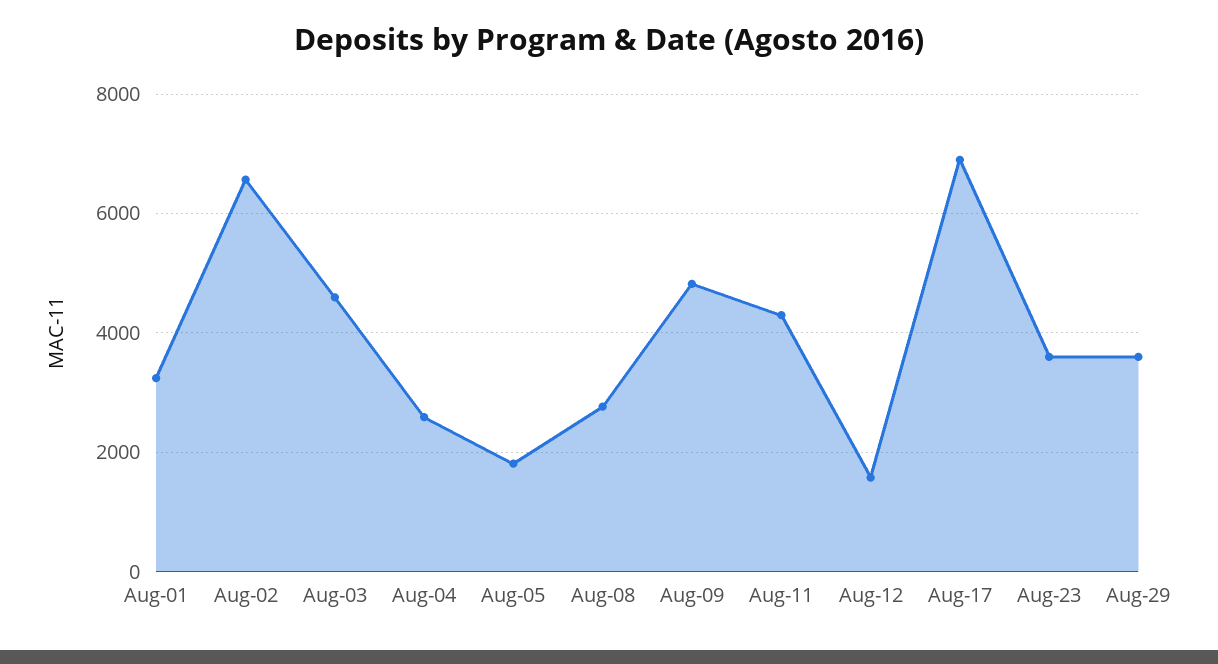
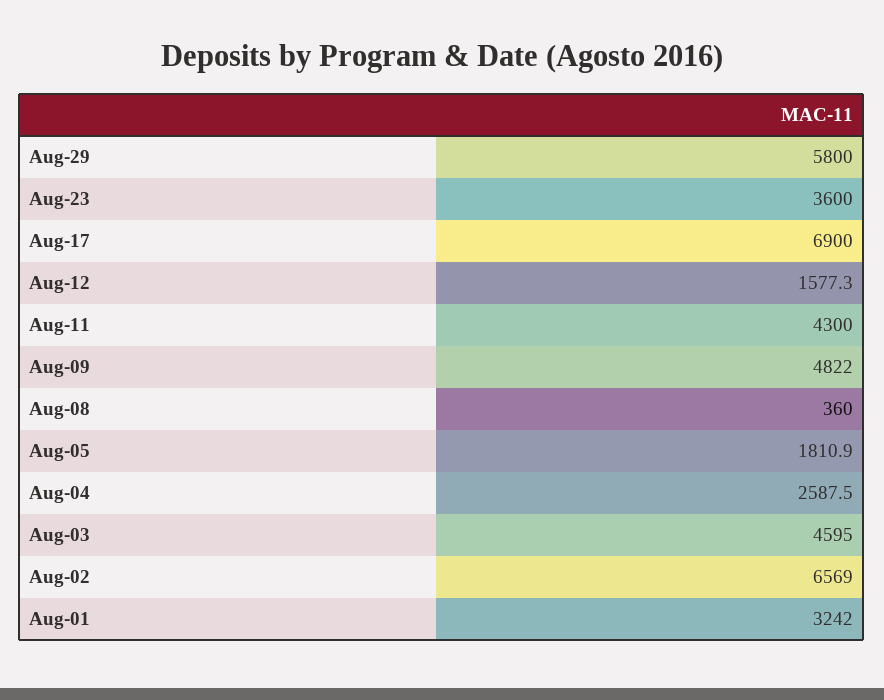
Aug-08: 2800 -> 360
Aug-29: 3600 -> 5800

